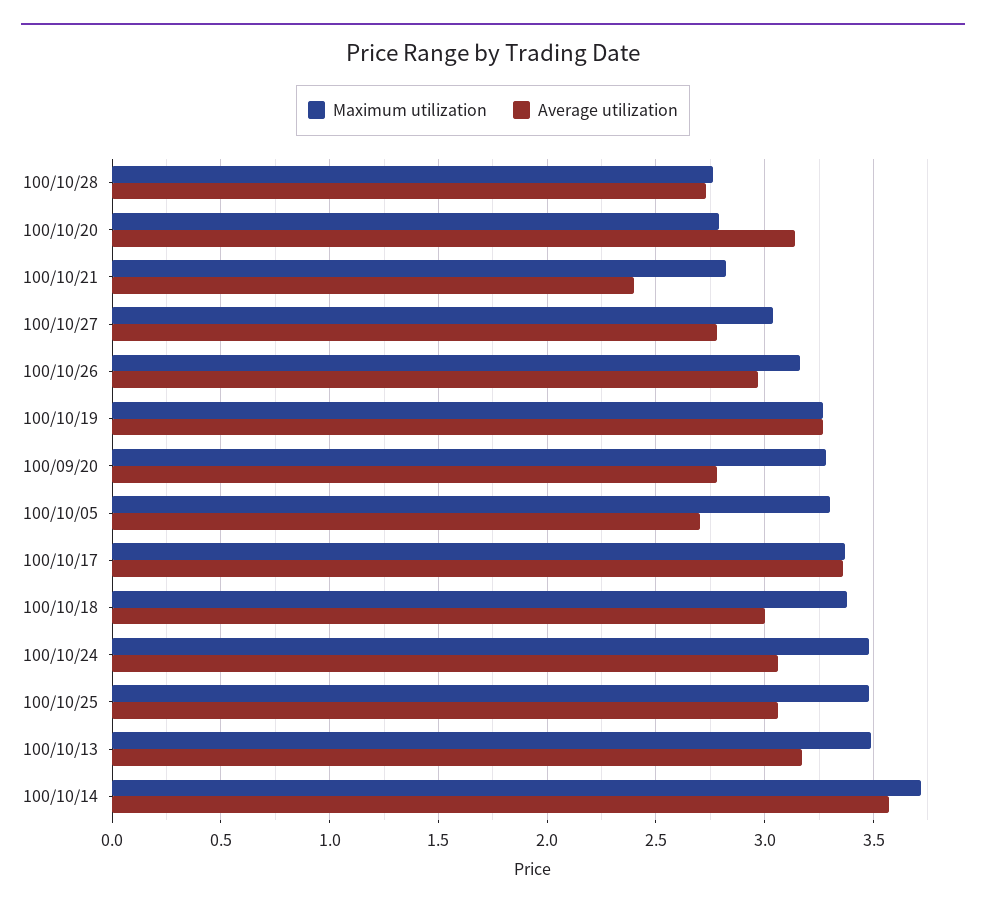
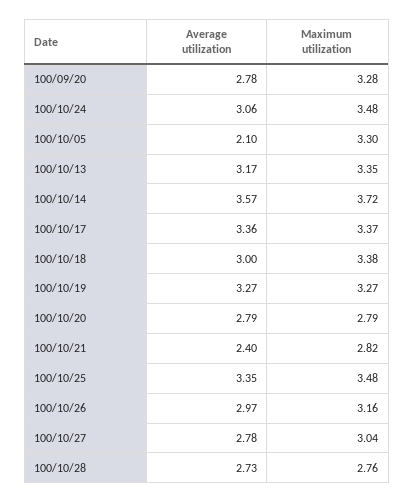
Average utilization, 100/10/20: 3.15 -> 2.79
Average utilization, 100/10/05: 2.7 -> 2.1
Average utilization, 100/10/25: 3.05 -> 3.35
Maximum utilization, 100/10/13: 3.5 -> 3.35

